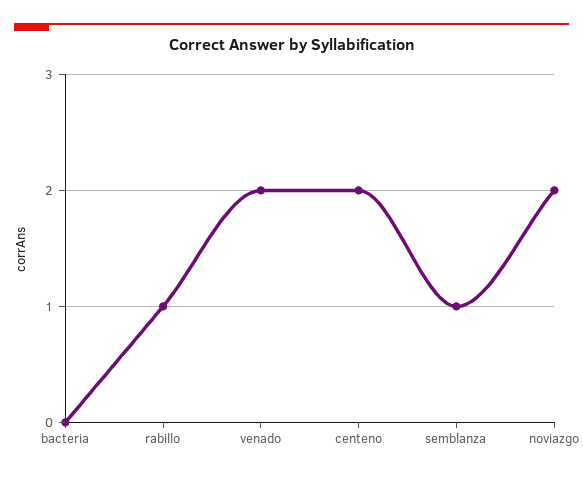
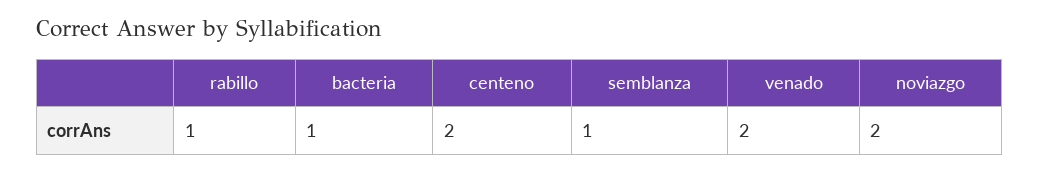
bacteria: 0 -> 1

